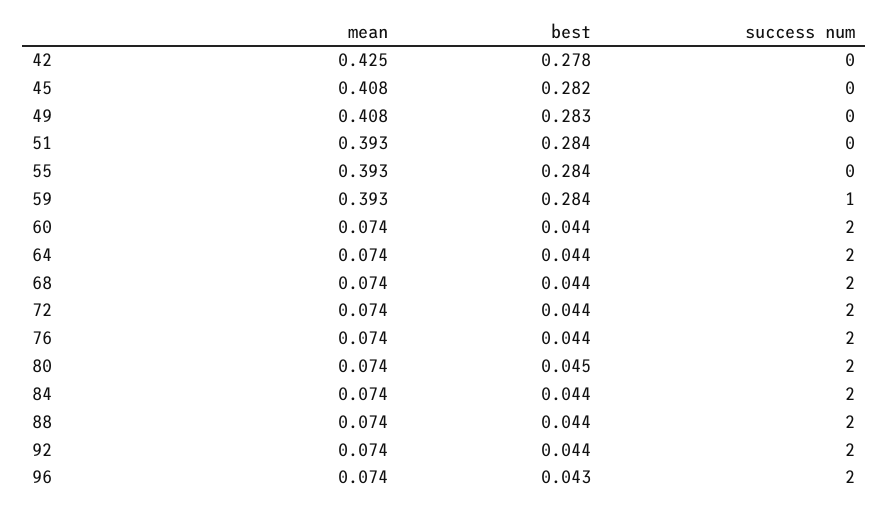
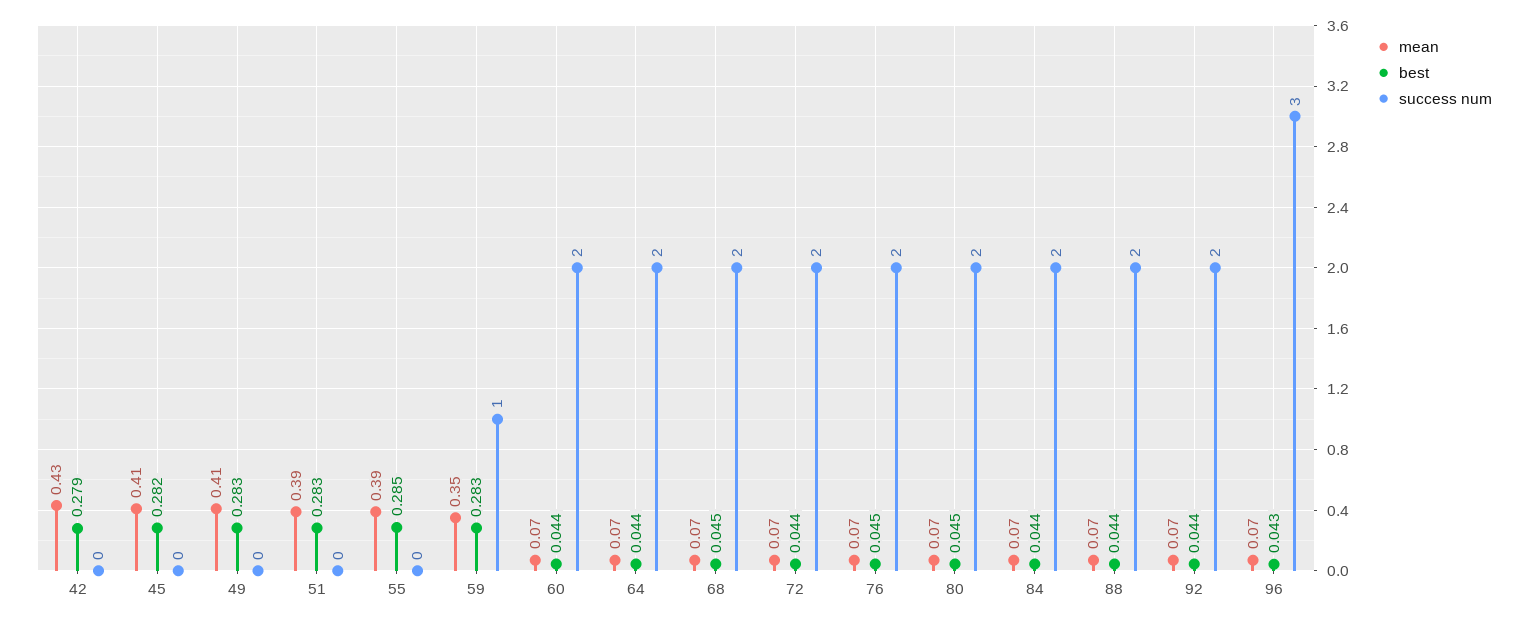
best, 42: 0.278 -> 0.279
best, 51: 0.284 -> 0.283
best, 55: 0.284 -> 0.285
mean, 59: 0.393 -> 0.35
best, 59: 0.284 -> 0.283
best, 68: 0.044 -> 0.045
best, 76: 0.044 -> 0.045
success num, 96: 2 -> 3

